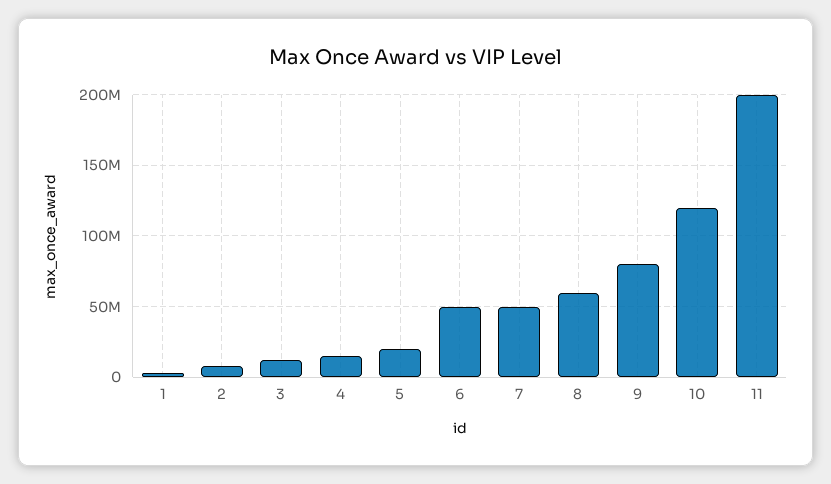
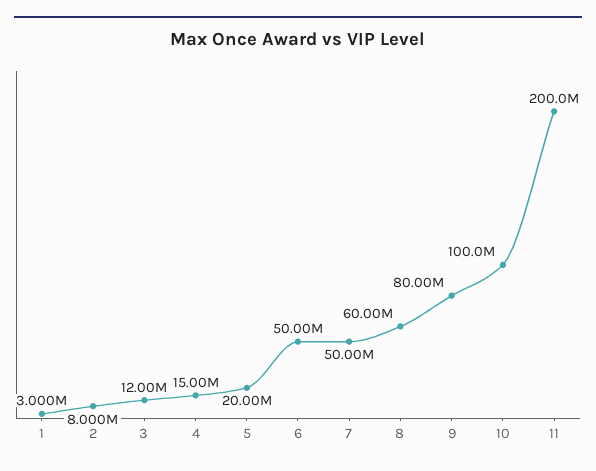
10: 120000000 -> 100000000

